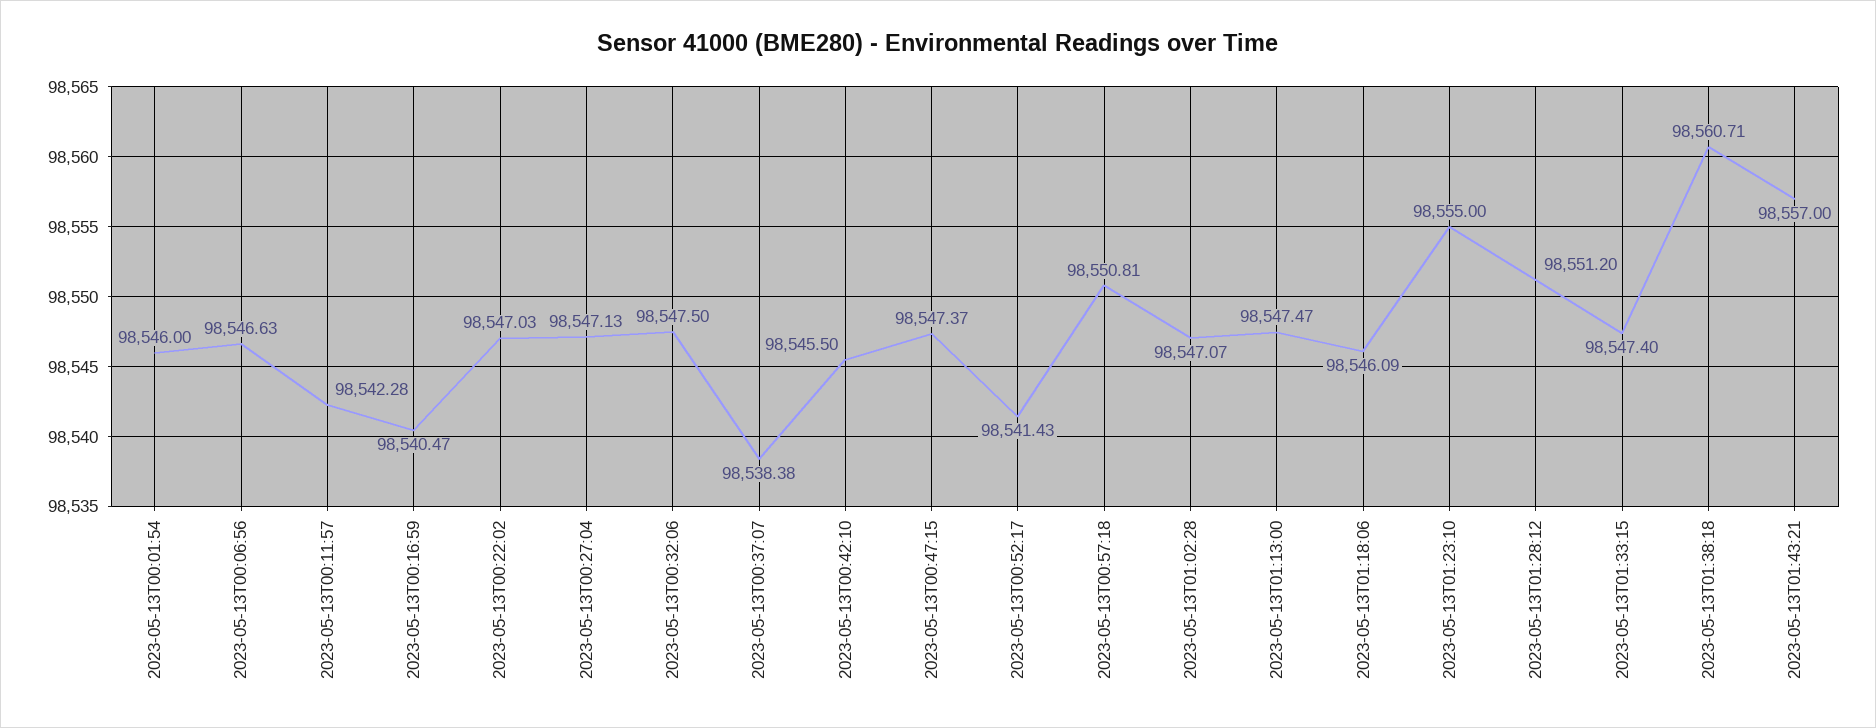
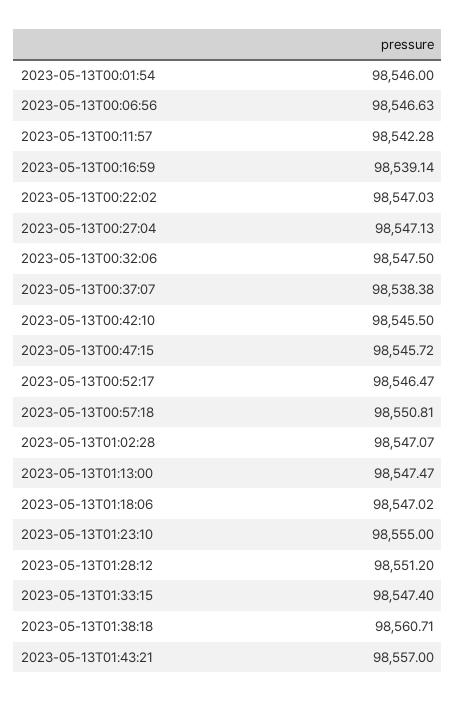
2023-05-13T00:16:59: 98540.47 -> 98539.14
2023-05-13T00:47:15: 98547.37 -> 98545.72
2023-05-13T00:52:17: 98541.43 -> 98546.47
2023-05-13T01:18:06: 98546.09 -> 98547.02

